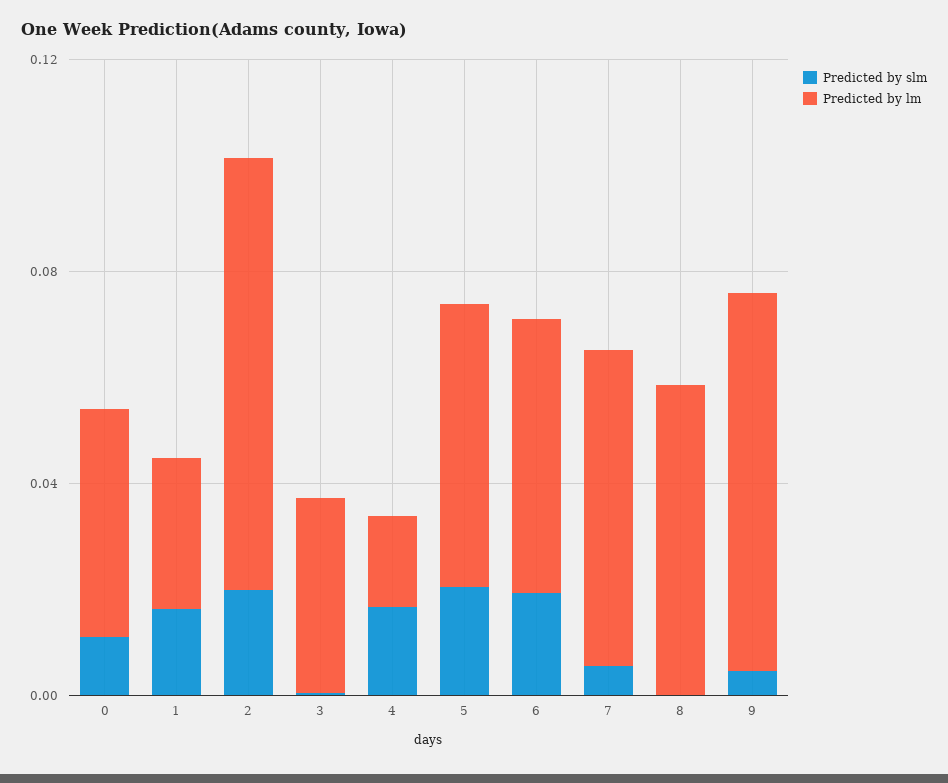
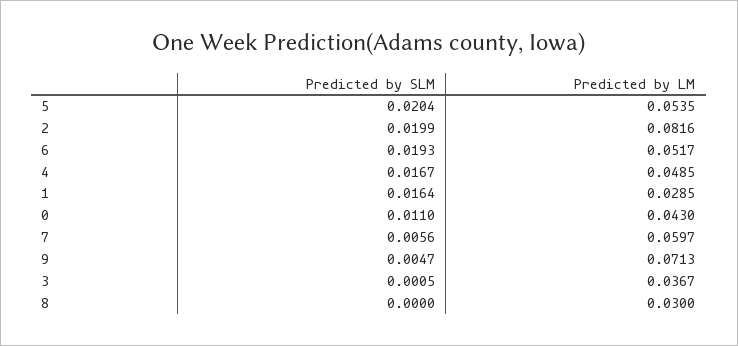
Predicted by lm, 4: 0.02 -> 0.0485
Predicted by lm, 8: 0.06 -> 0.03

